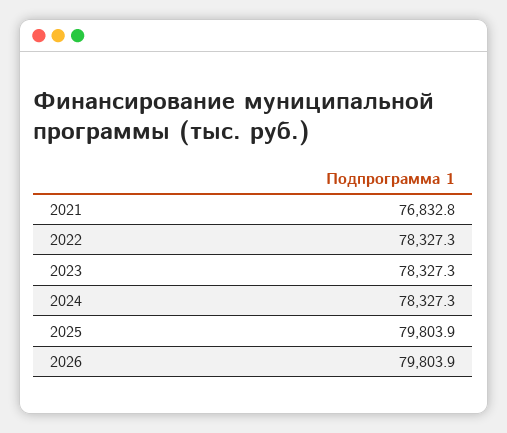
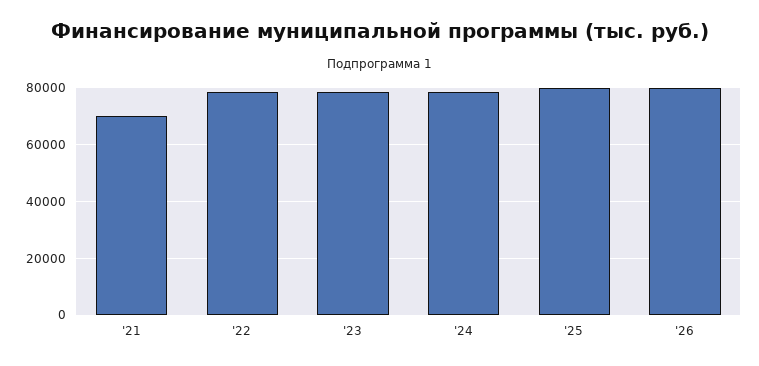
2021: 76832.8 -> 70000

